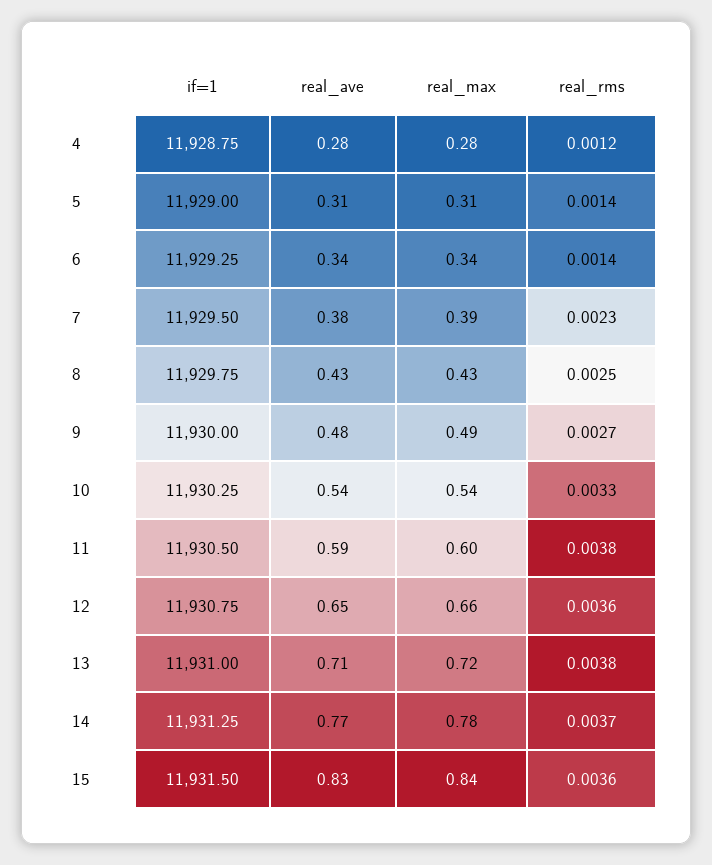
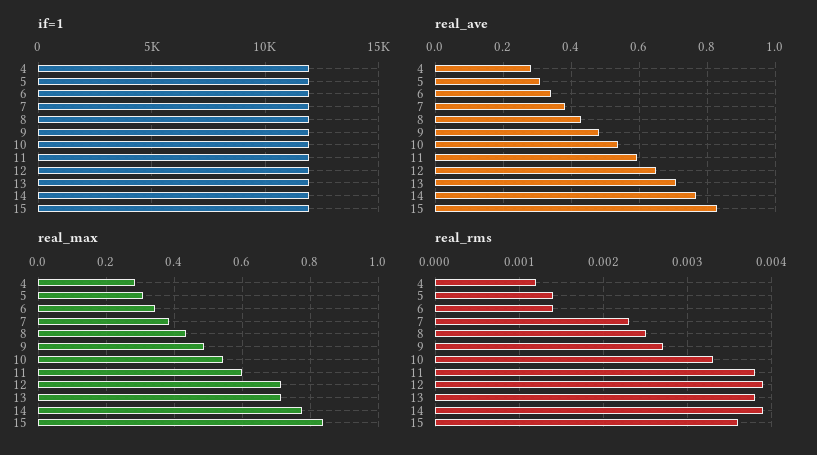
real_max, 12: 0.66 -> 0.72
real_rms, 12: 0.0036 -> 0.0039
real_rms, 14: 0.0037 -> 0.0039

